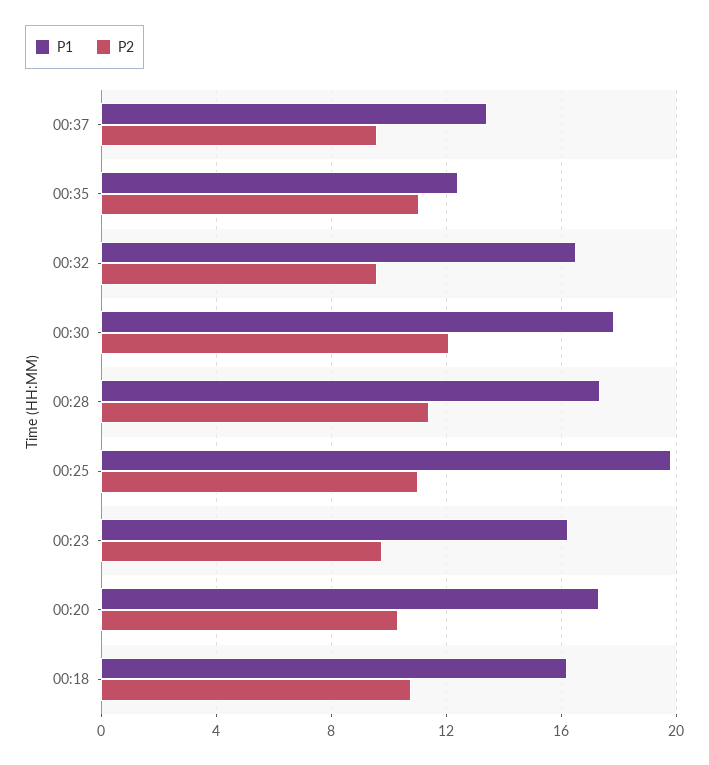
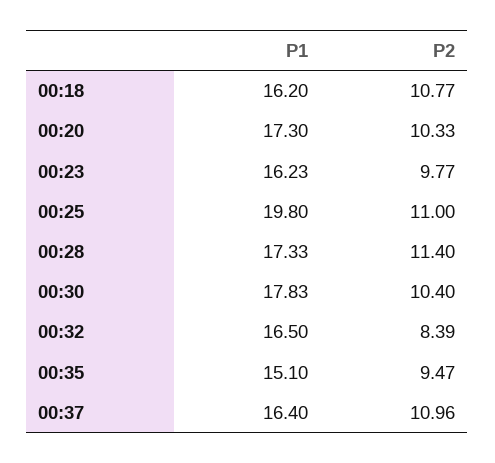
P1, 00:37: 13.5 -> 16.4
P2, 00:37: 9.5 -> 10.96
P1, 00:35: 12.5 -> 15.1
P2, 00:35: 11 -> 9.47
P2, 00:32: 9.5 -> 8.39
P2, 00:30: 12 -> 10.4

